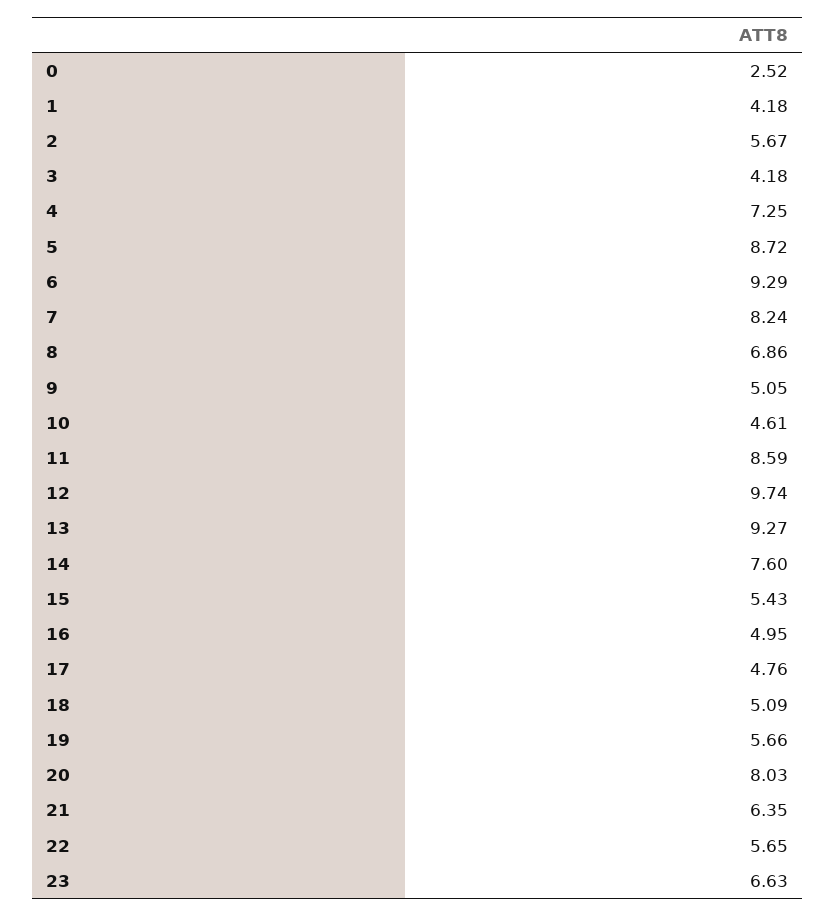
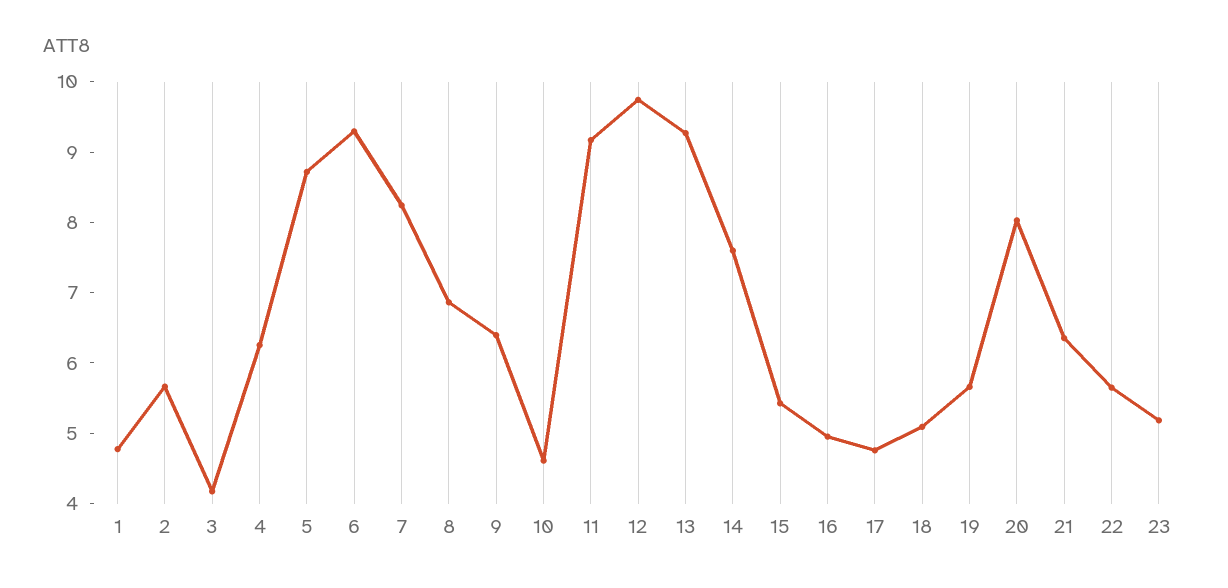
0: 2.52 -> none
1: 4.18 -> 4.8
4: 7.25 -> 6.2
9: 5.05 -> 6.4
11: 8.59 -> 9.2
23: 6.63 -> 5.2

